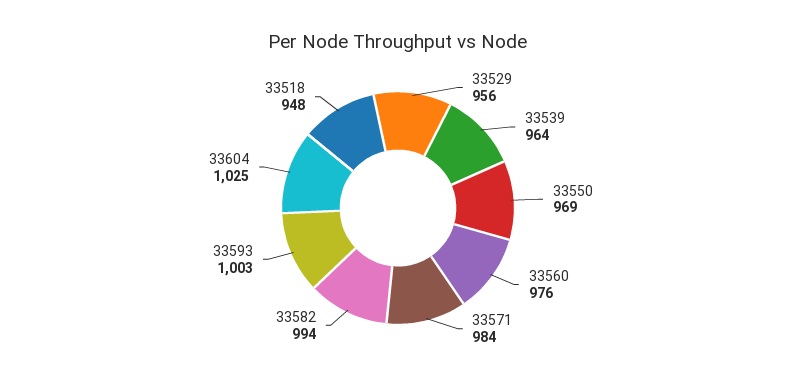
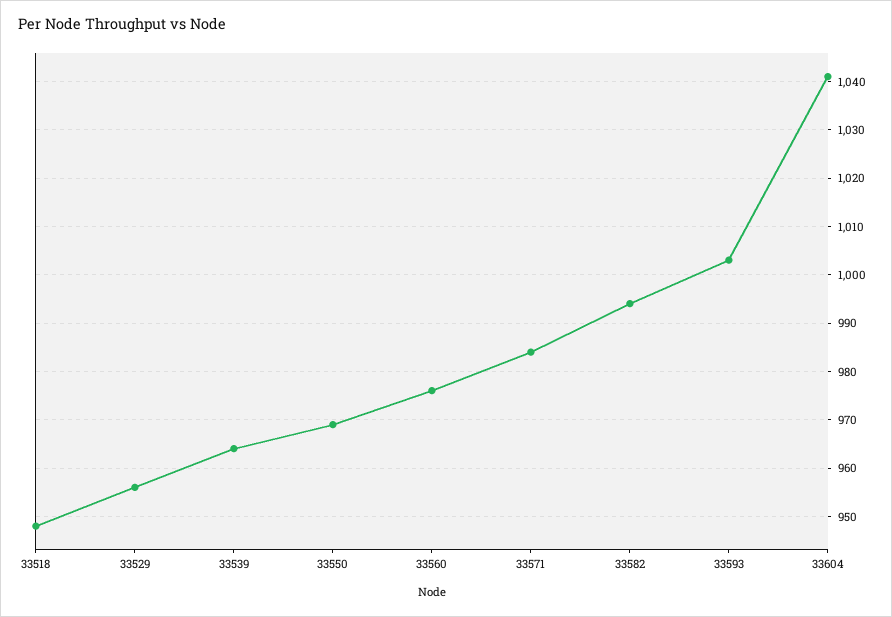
33604: 1025 -> 1040

